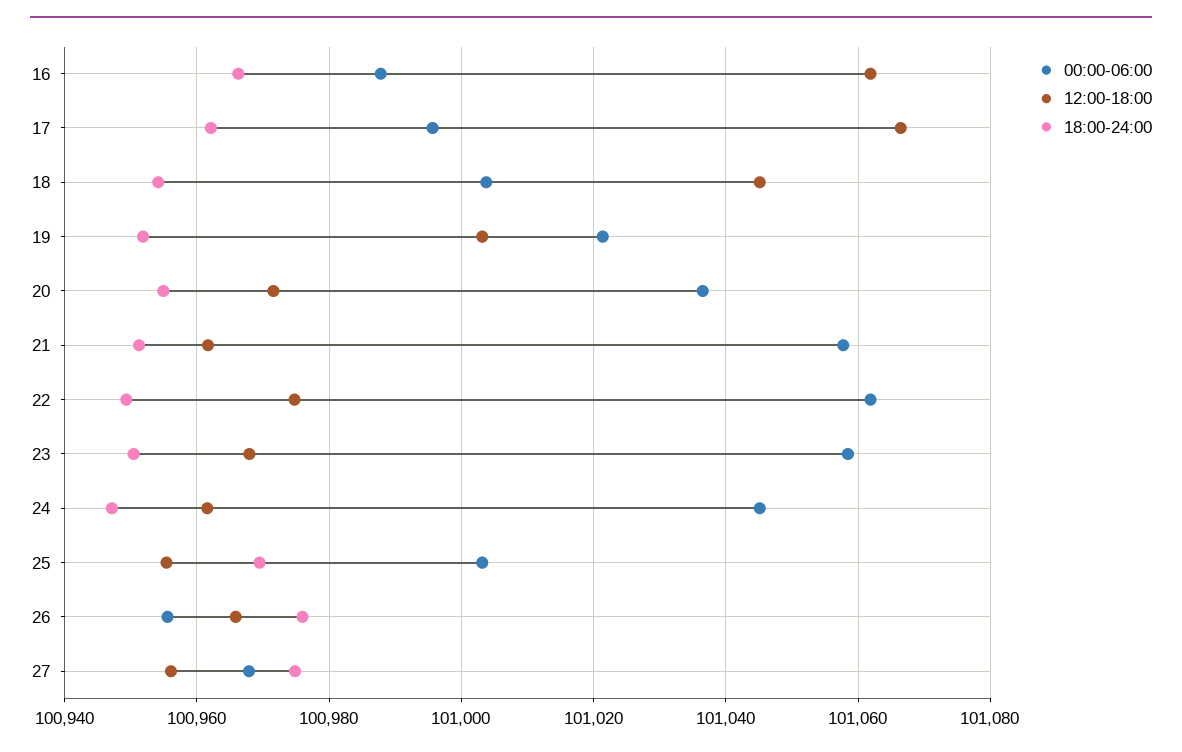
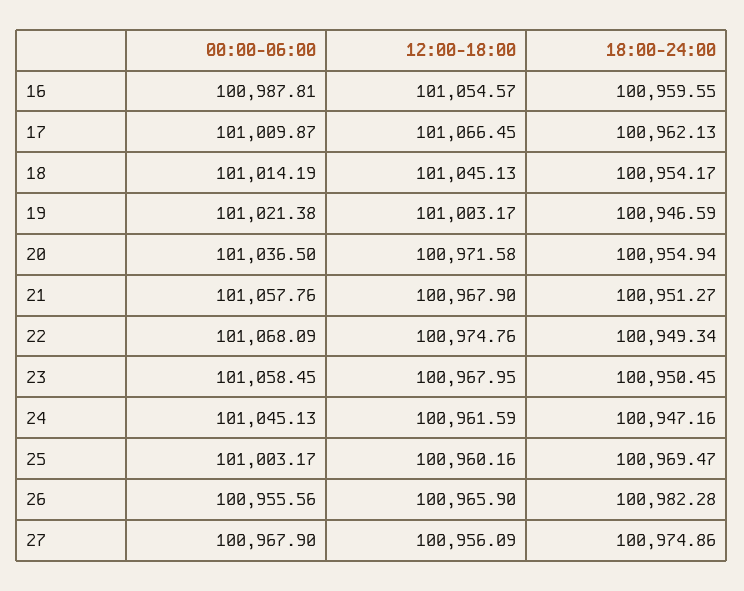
12:00-18:00, 16: 101062 -> 101054.57
18:00-24:00, 16: 100966 -> 100959.55
00:00-06:00, 17: 100996 -> 101009.87
00:00-06:00, 18: 101004 -> 101014.19
18:00-24:00, 19: 100952 -> 100946.59
12:00-18:00, 21: 100962 -> 100967.9
00:00-06:00, 22: 101062 -> 101068.09
12:00-18:00, 25: 100956 -> 100960.16
18:00-24:00, 26: 100976 -> 100982.28

